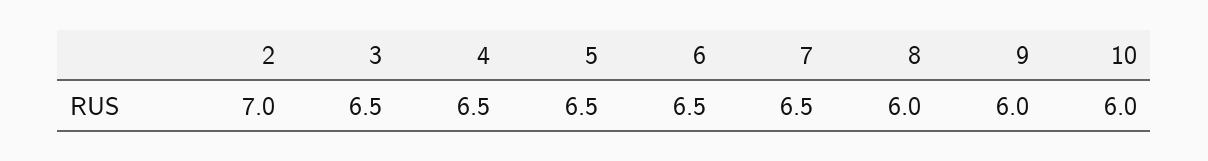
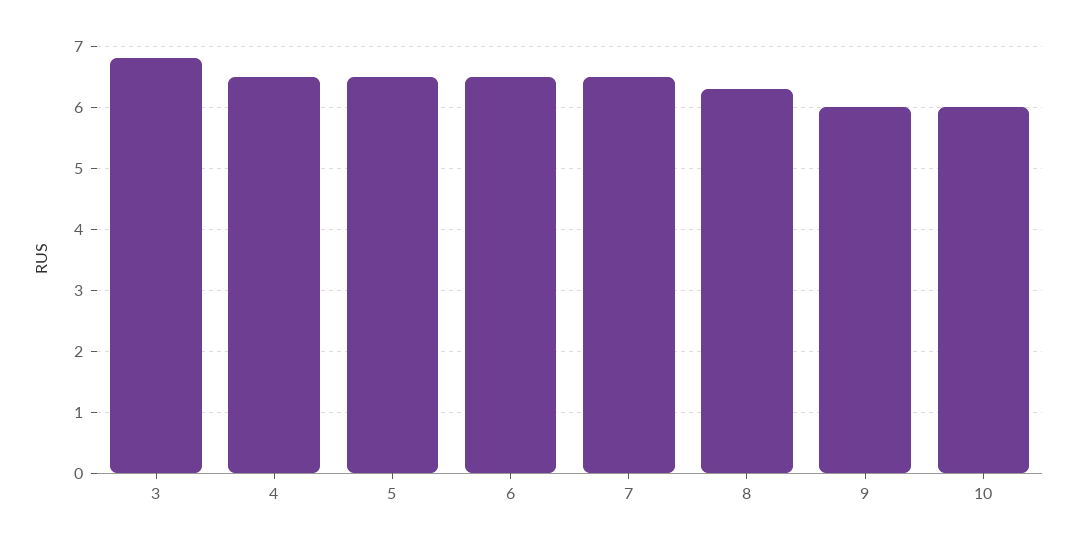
2: 7 -> none
3: 6.5 -> 6.8
8: 6 -> 6.3

